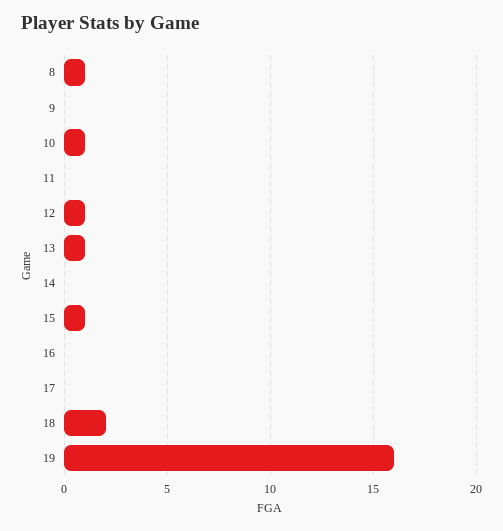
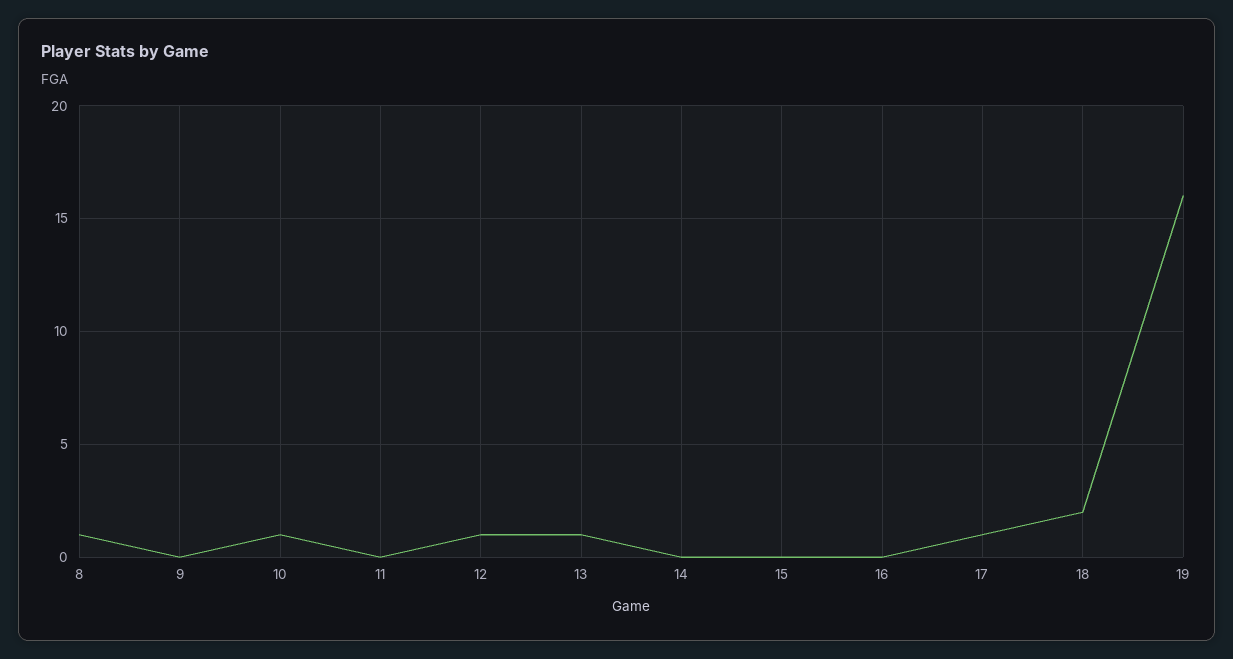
15: 1 -> 0
17: 0 -> 1

